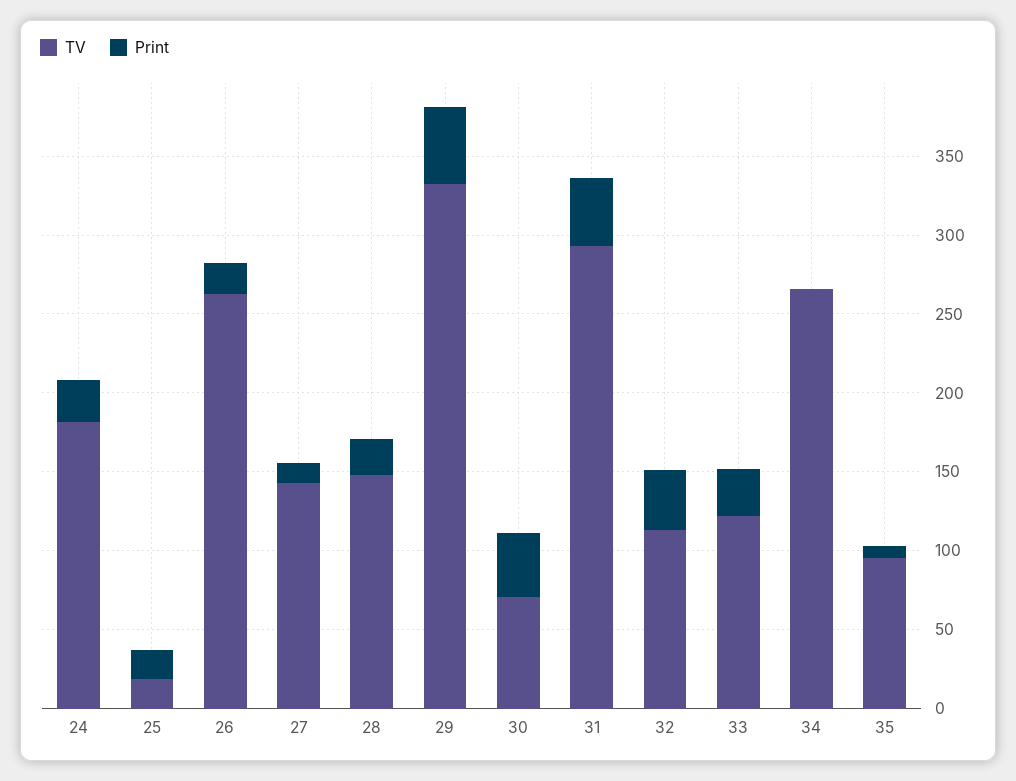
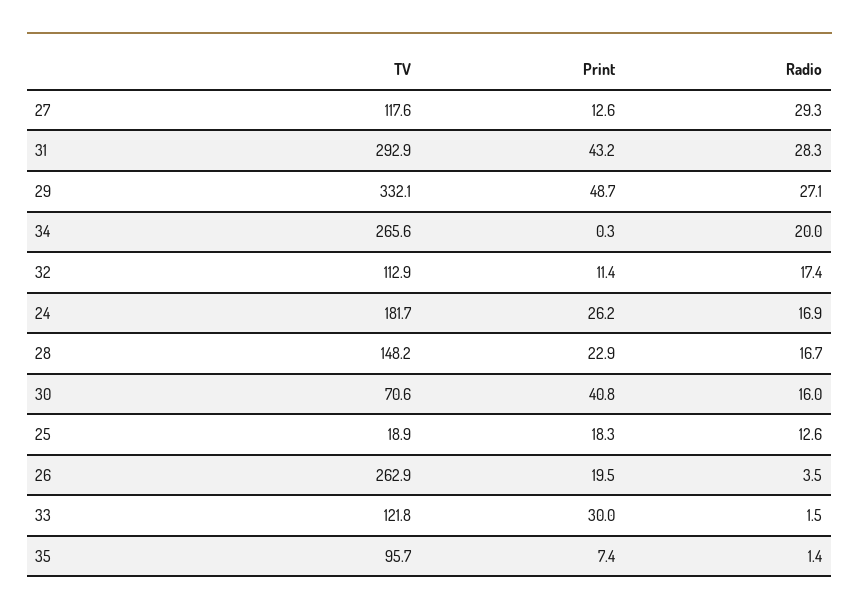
TV, 27: 140 -> 117.6
Print, 32: 40 -> 11.4
Radio, 27: none -> 29.3
Radio, 31: none -> 28.3
Radio, 29: none -> 27.1
Radio, 34: none -> 20
Radio, 32: none -> 17.4
Radio, 24: none -> 16.9
Radio, 28: none -> 16.7
Radio, 30: none -> 16
Radio, 25: none -> 12.6
Radio, 26: none -> 3.5
Radio, 33: none -> 1.5
Radio, 35: none -> 1.4

